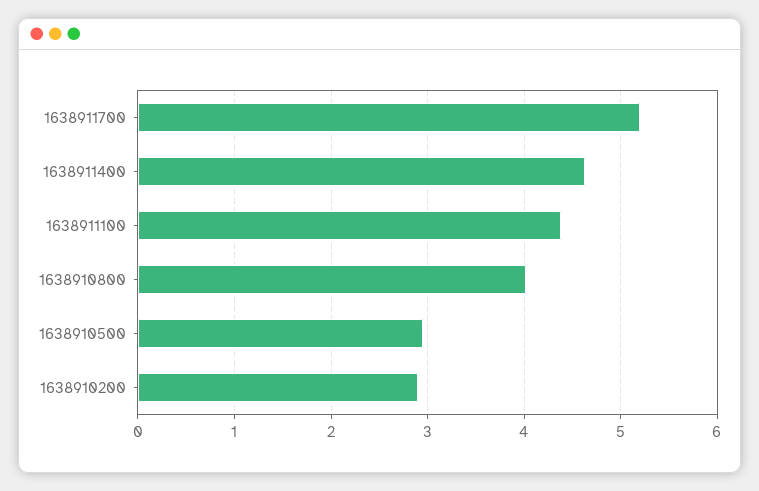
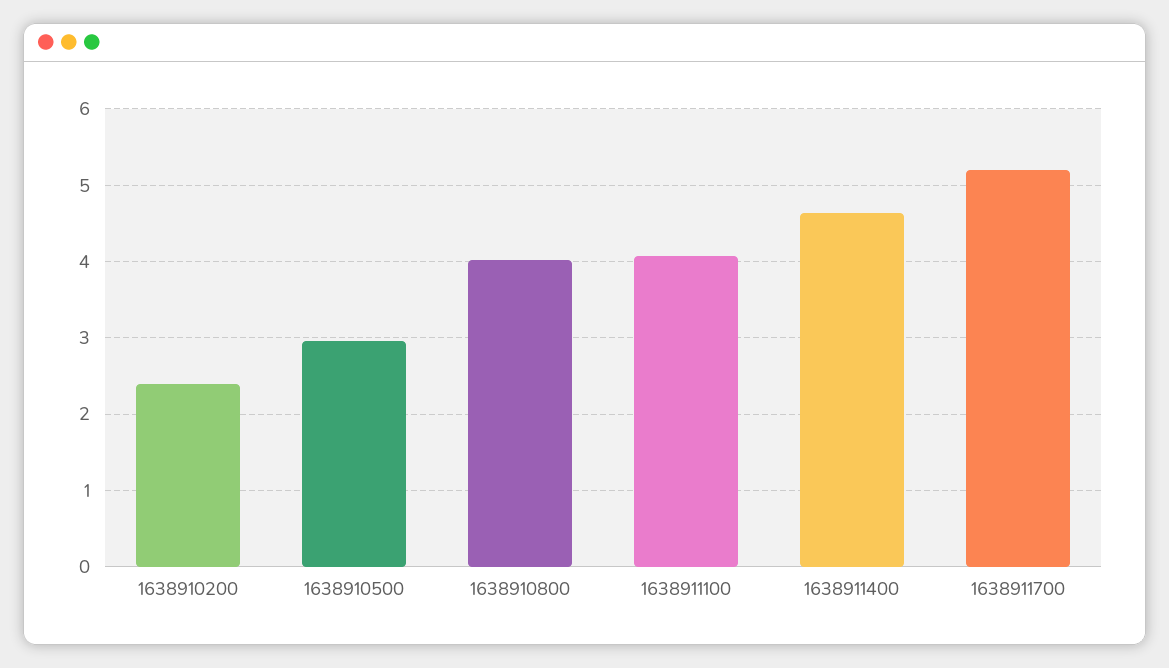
1638911100: 4.4 -> 4.1
1638910200: 2.9 -> 2.4

